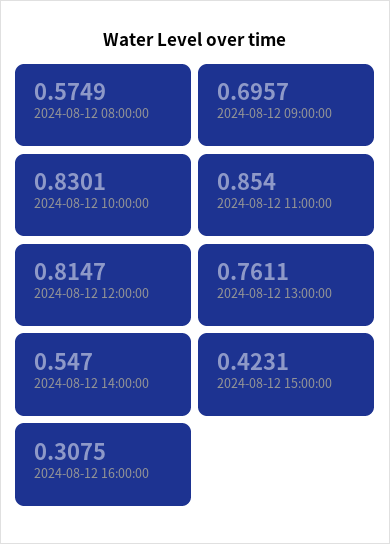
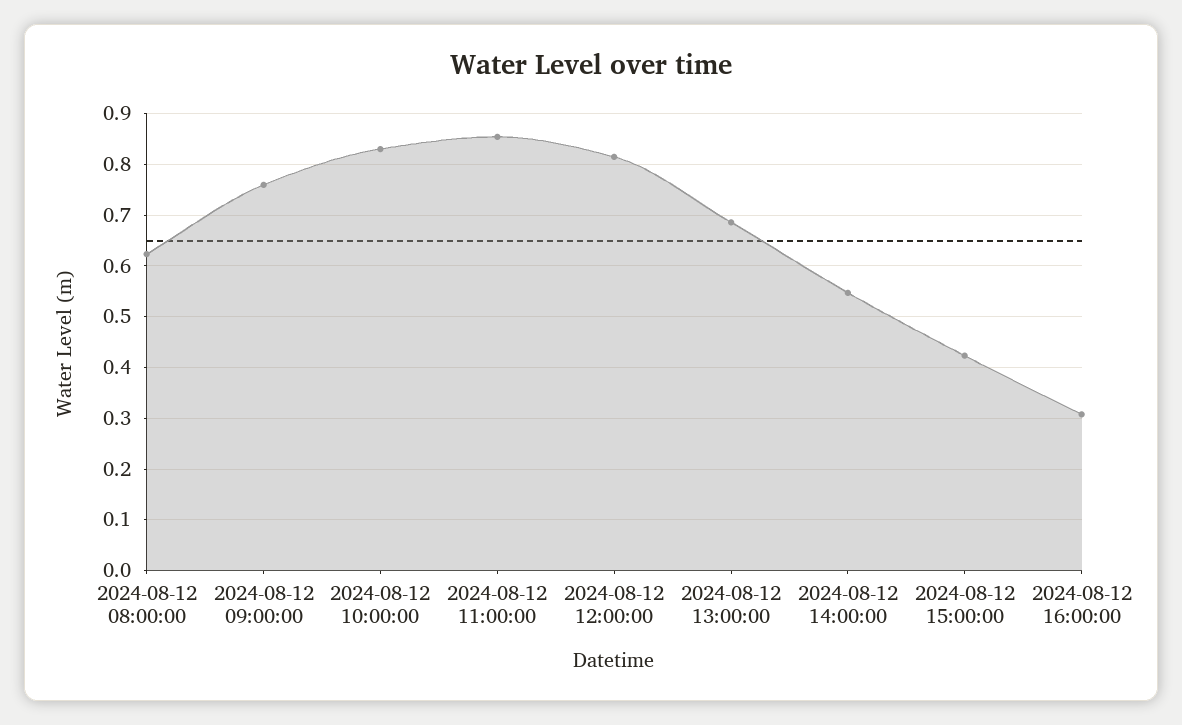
2024-08-12 08:00:00: 0.5749 -> 0.62
2024-08-12 09:00:00: 0.6957 -> 0.76
2024-08-12 13:00:00: 0.7611 -> 0.68

